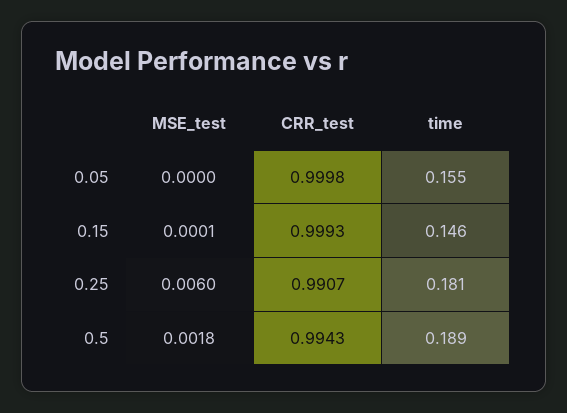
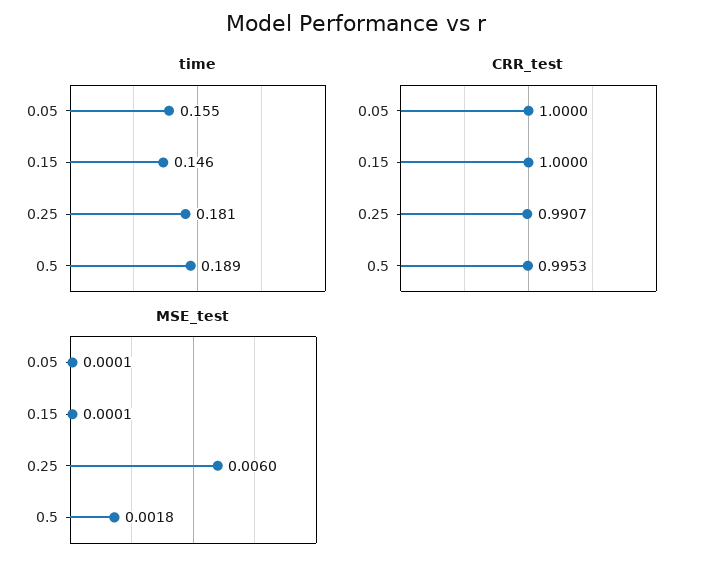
MSE_test, 0.05: 0 -> 0.0001
CRR_test, 0.05: 0.9998 -> 1
CRR_test, 0.15: 0.9993 -> 1
CRR_test, 0.5: 0.9943 -> 0.9953

